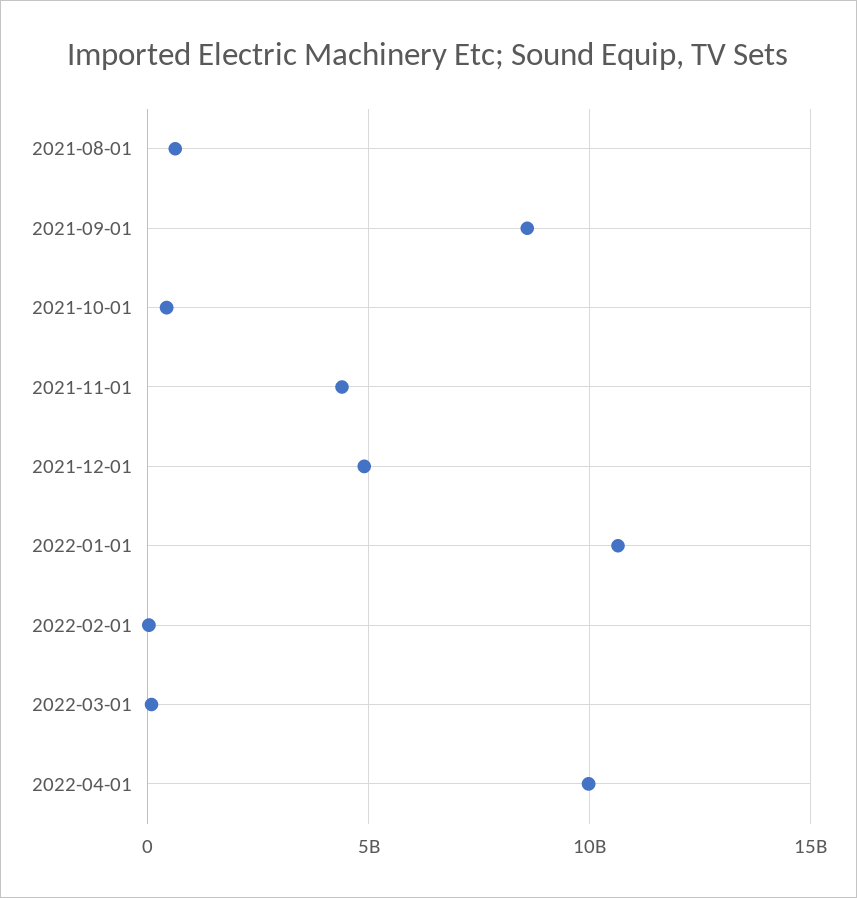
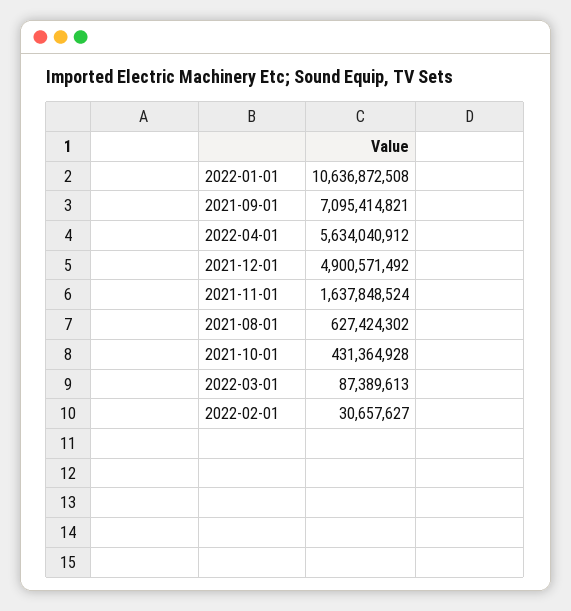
2021-09-01: 8500000000 -> 7095414821
2021-11-01: 4500000000 -> 1637848524
2022-04-01: 10000000000 -> 5634040912

